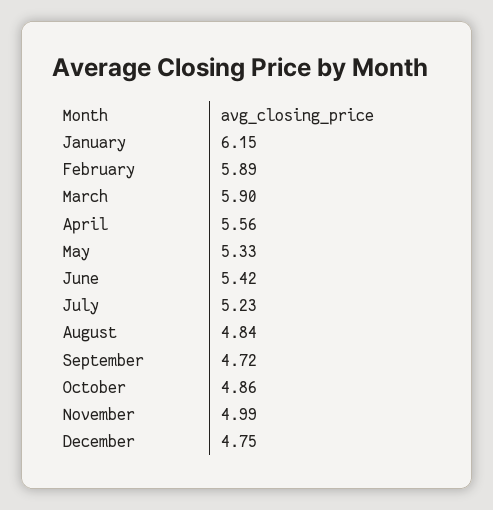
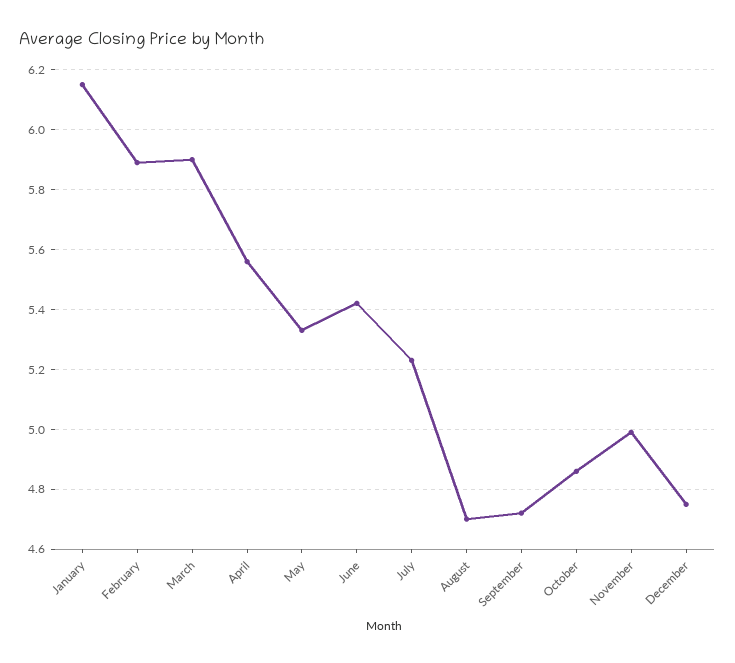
August: 4.84 -> 4.7

